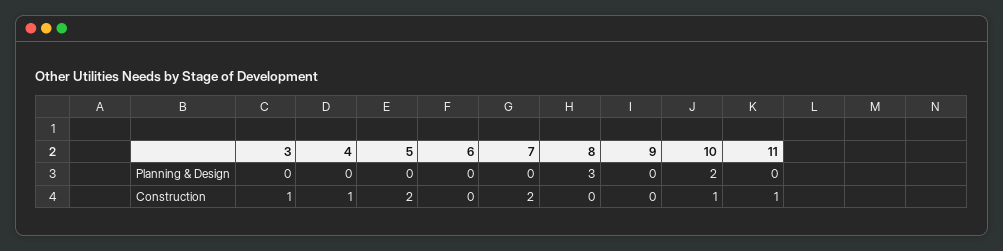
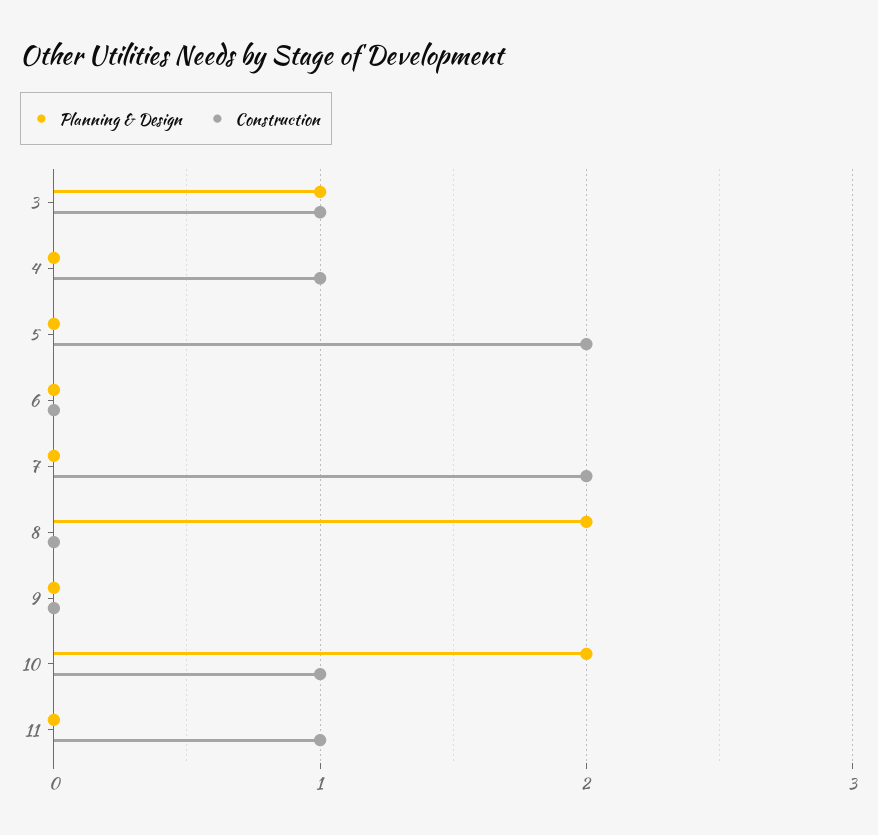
Planning & Design, 3: 0 -> 1
Planning & Design, 8: 3 -> 2

